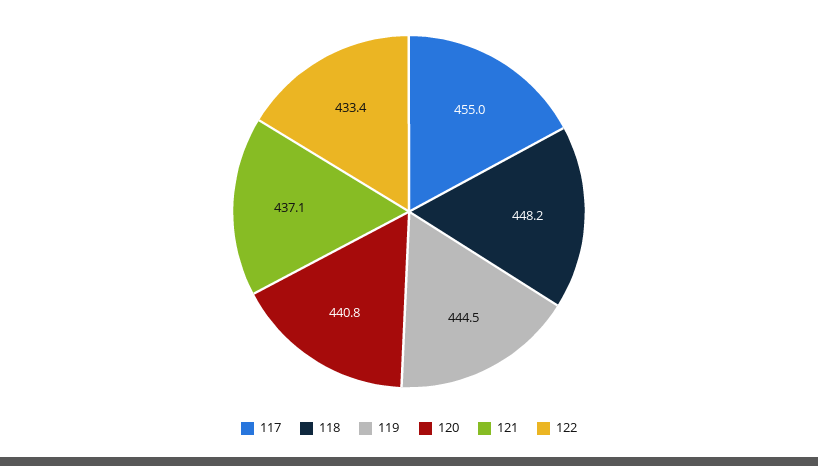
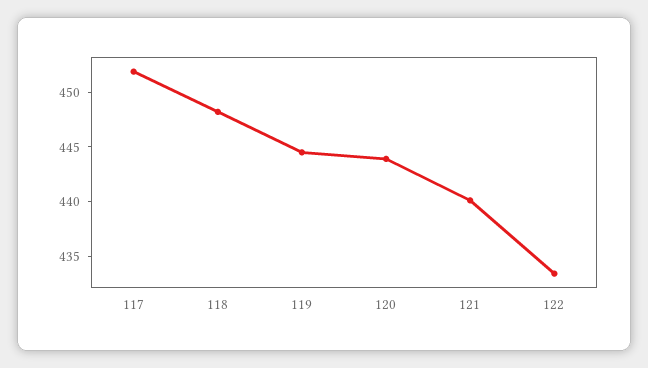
117: 455 -> 452
120: 440.8 -> 444
121: 437.1 -> 440

